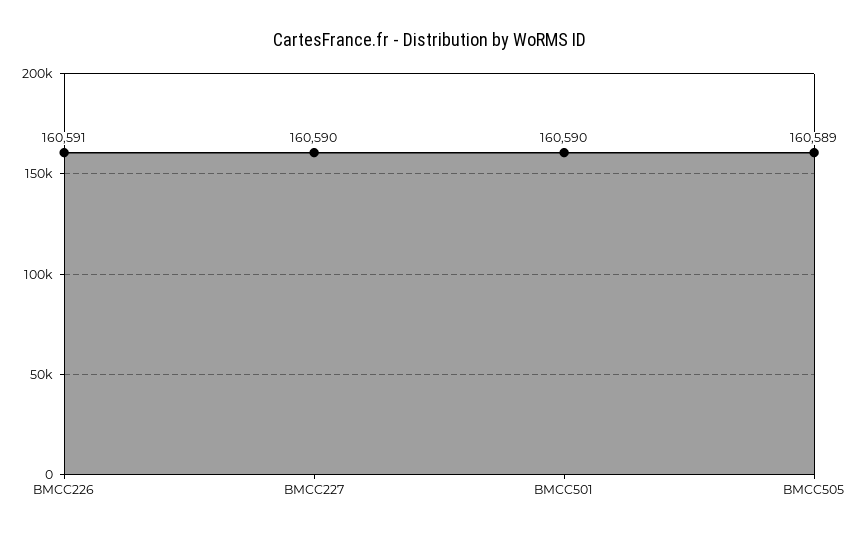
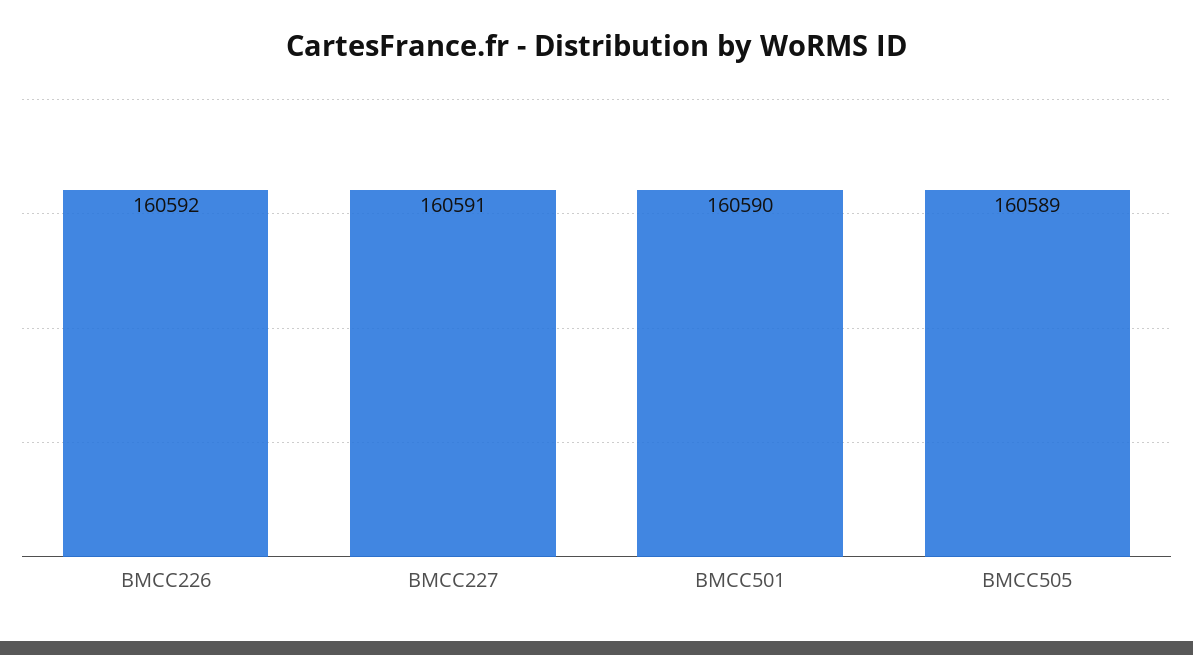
BMCC226: 160591 -> 160592
BMCC227: 160590 -> 160591

